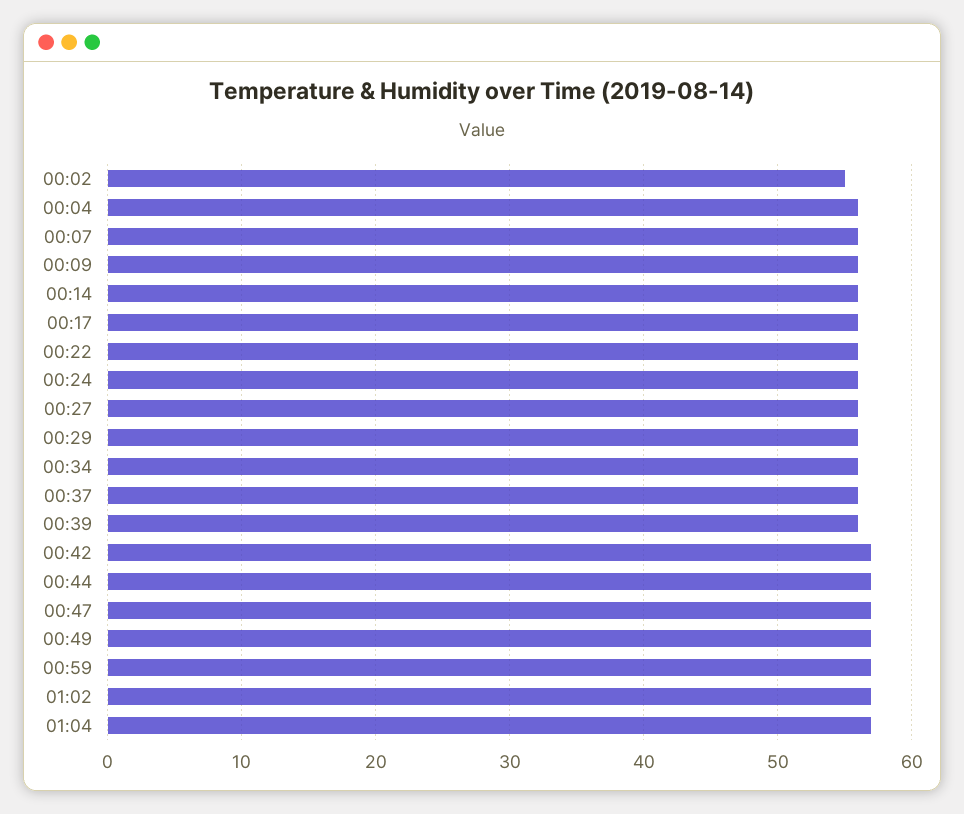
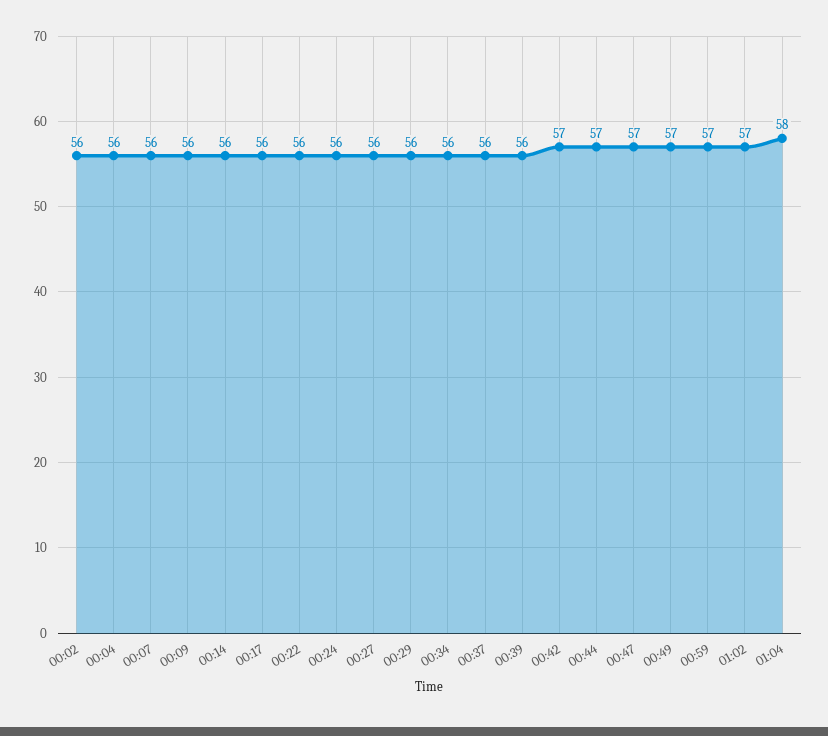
00:02: 55 -> 56
01:04: 57 -> 58

